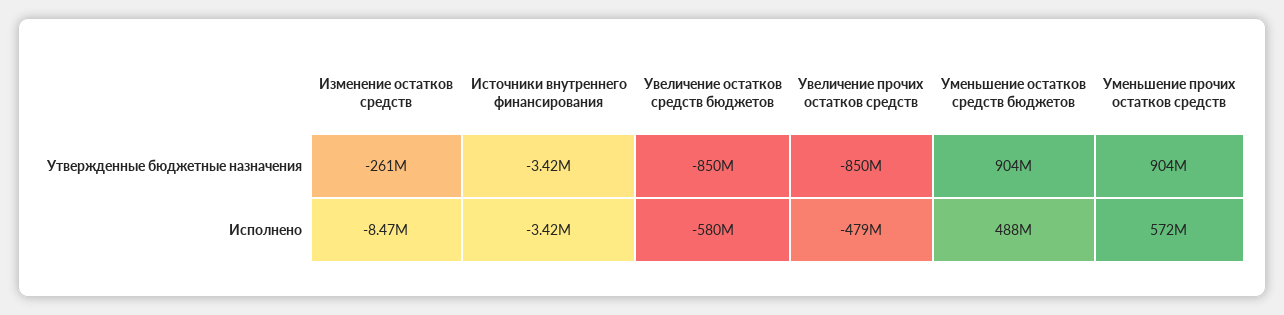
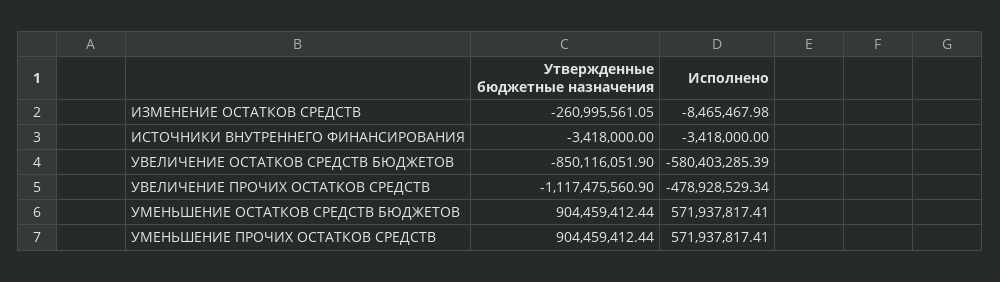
Увеличение прочих остатков средств, Утвержденные бюджетные назначения: -850000000 -> -1117475560.9
Уменьшение остатков средств бюджетов, Исполнено: 488000000 -> 571937817.41

